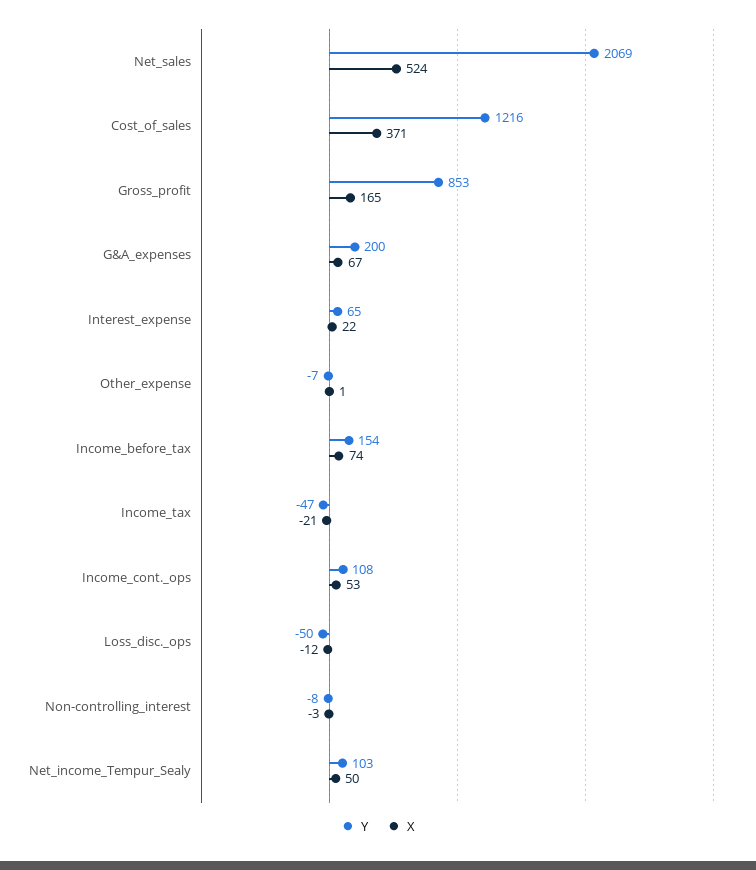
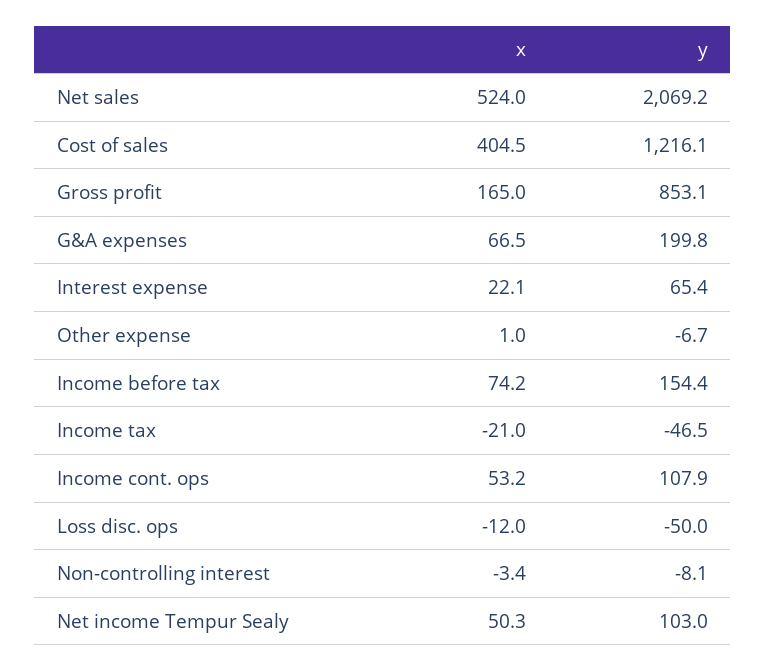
X, Cost_of_sales: 371 -> 404.5

